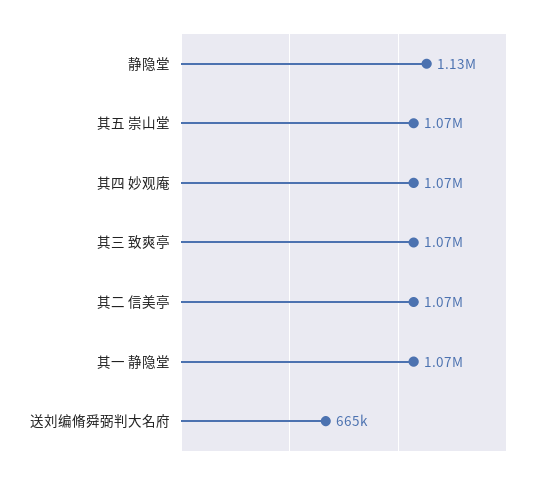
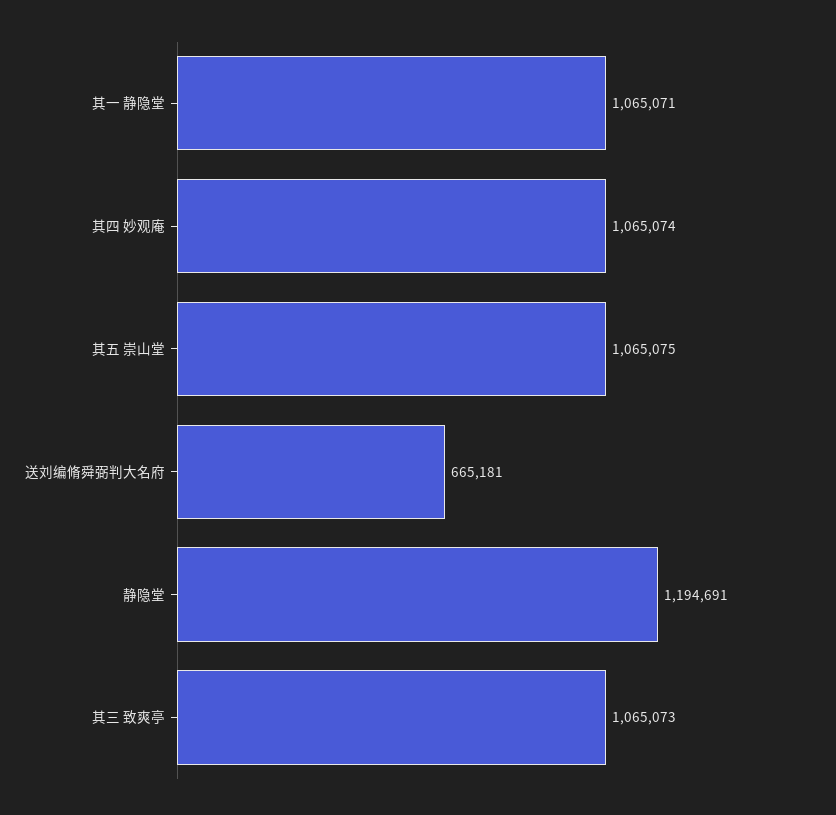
静隐堂: 1130000 -> 1194691
其二 信美亭: 1070000 -> none

